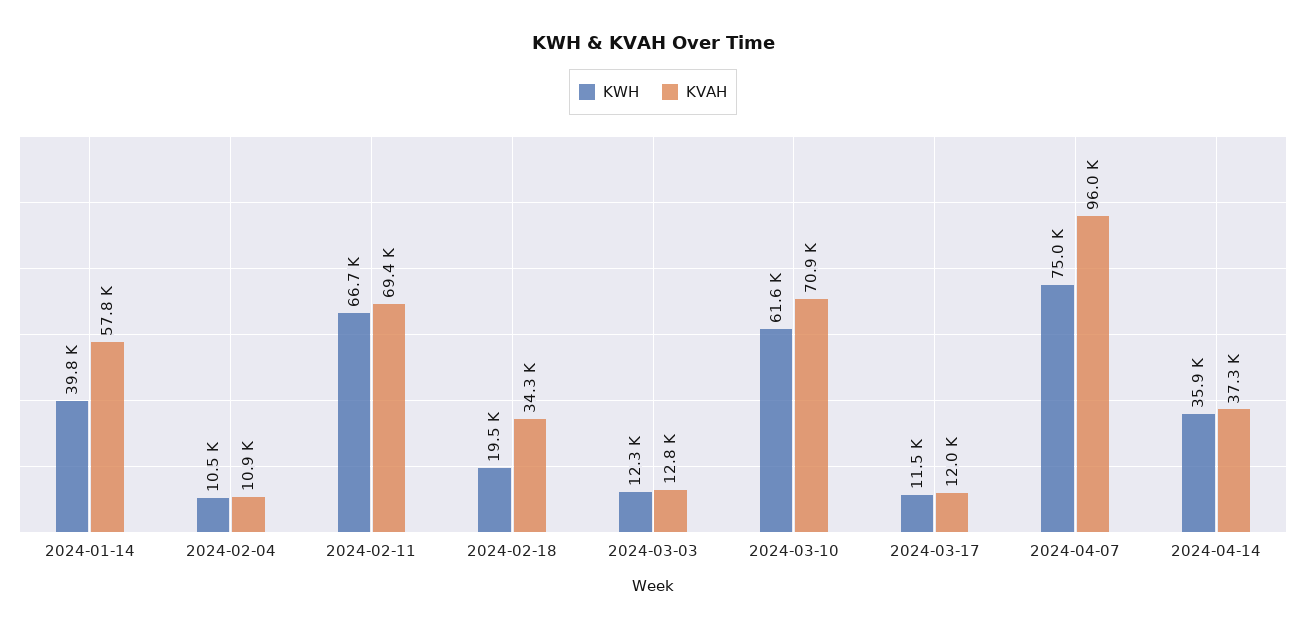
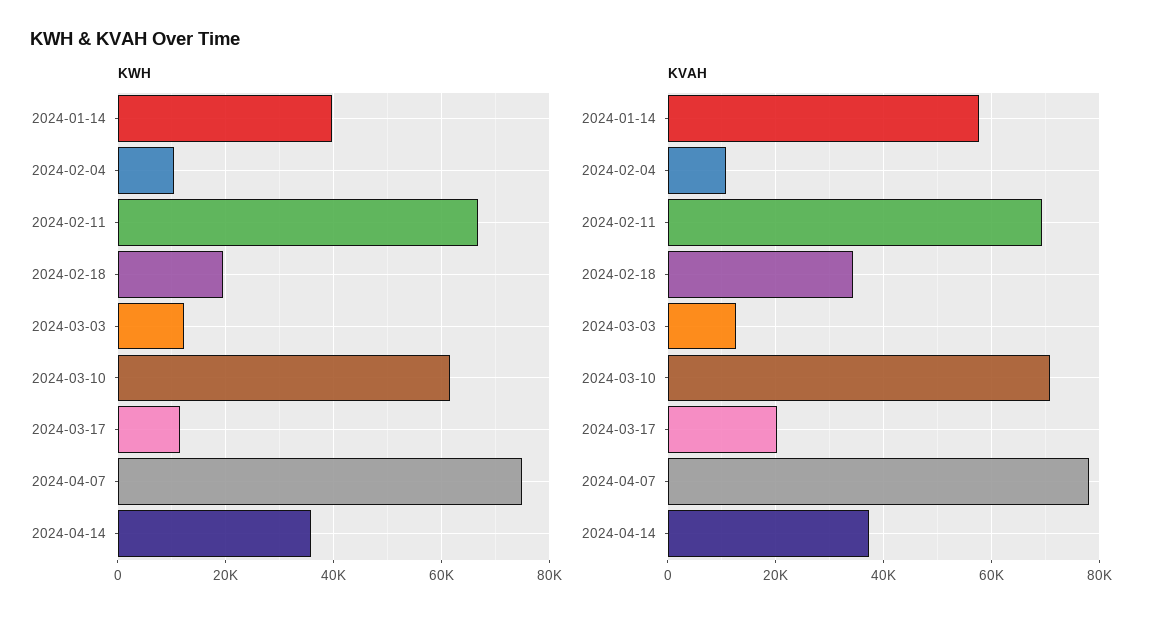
KVAH, 2024-03-17: 12000 -> 20000
KVAH, 2024-04-07: 96000 -> 78000

